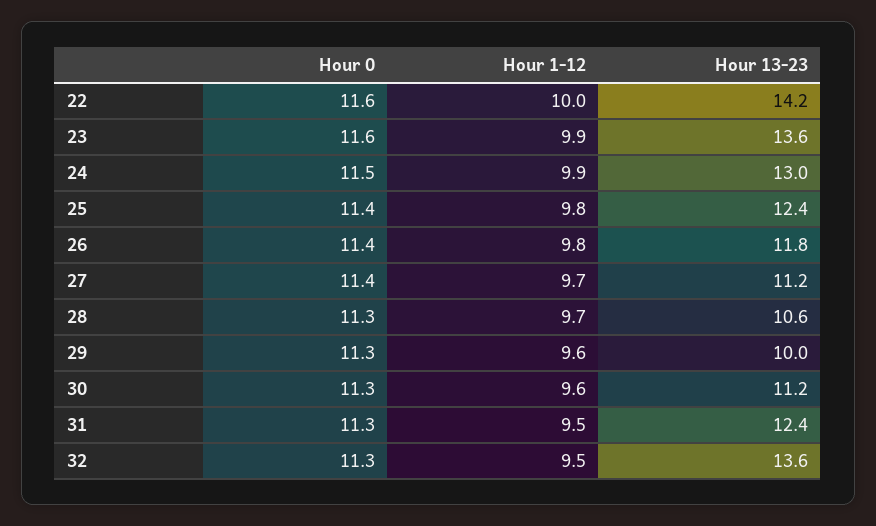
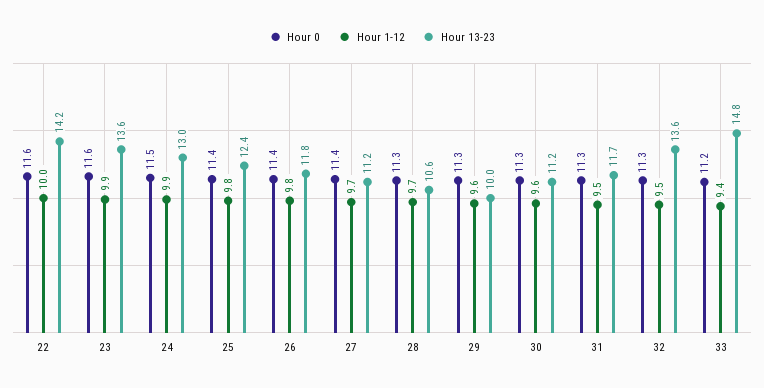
Hour 13-23, 31: 12.4 -> 11.7
Hour 0, 33: none -> 11.2
Hour 1-12, 33: none -> 9.4
Hour 13-23, 33: none -> 14.8

